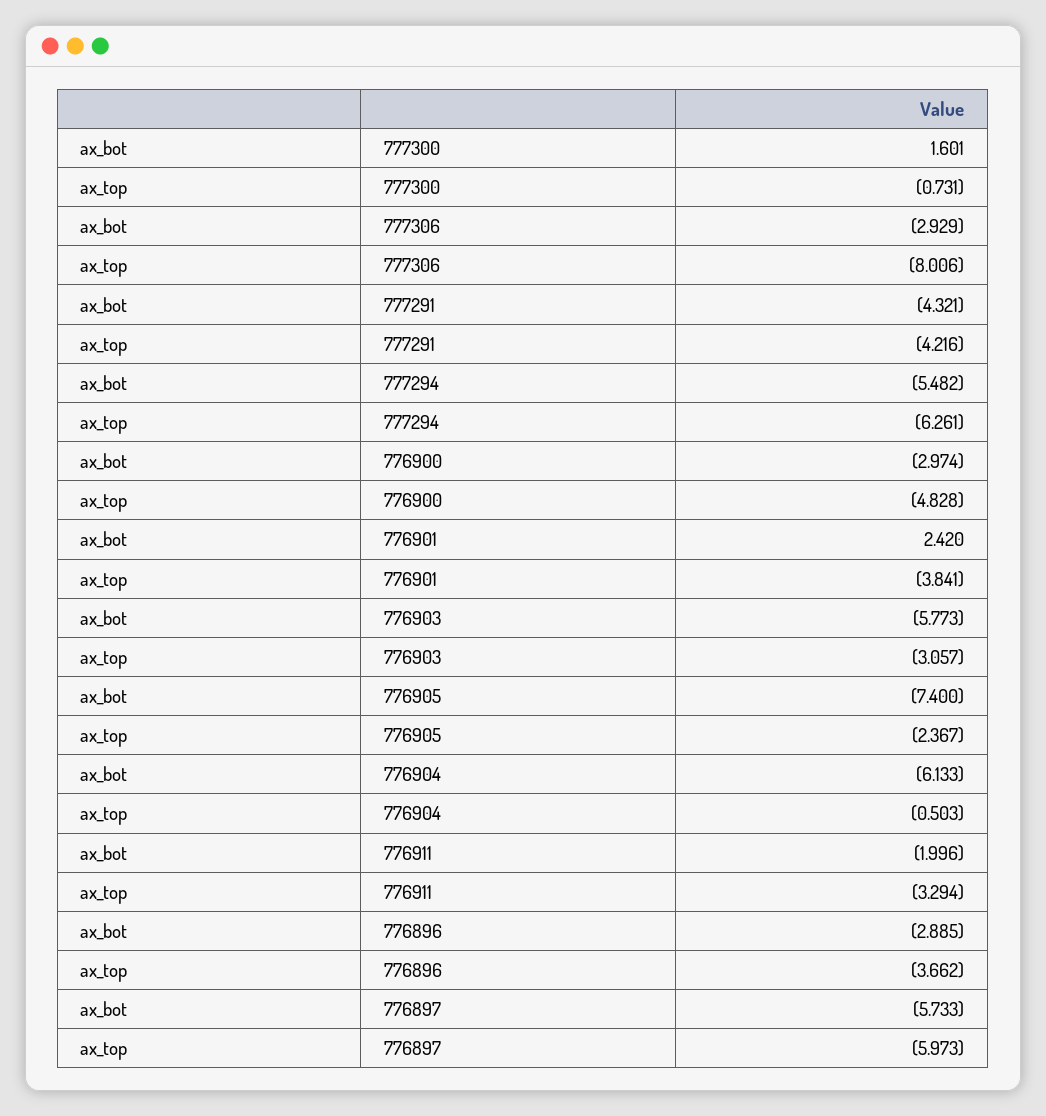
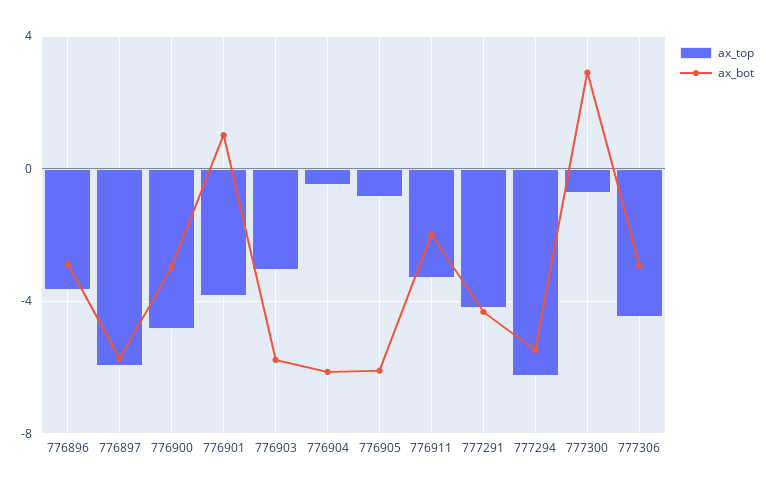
ax_bot, 777300: 1.601 -> 3
ax_top, 777306: -8.006 -> -4.5
ax_bot, 776901: 2.42 -> 1
ax_bot, 776905: -7.4 -> -6
ax_top, 776905: -2.367 -> -1

